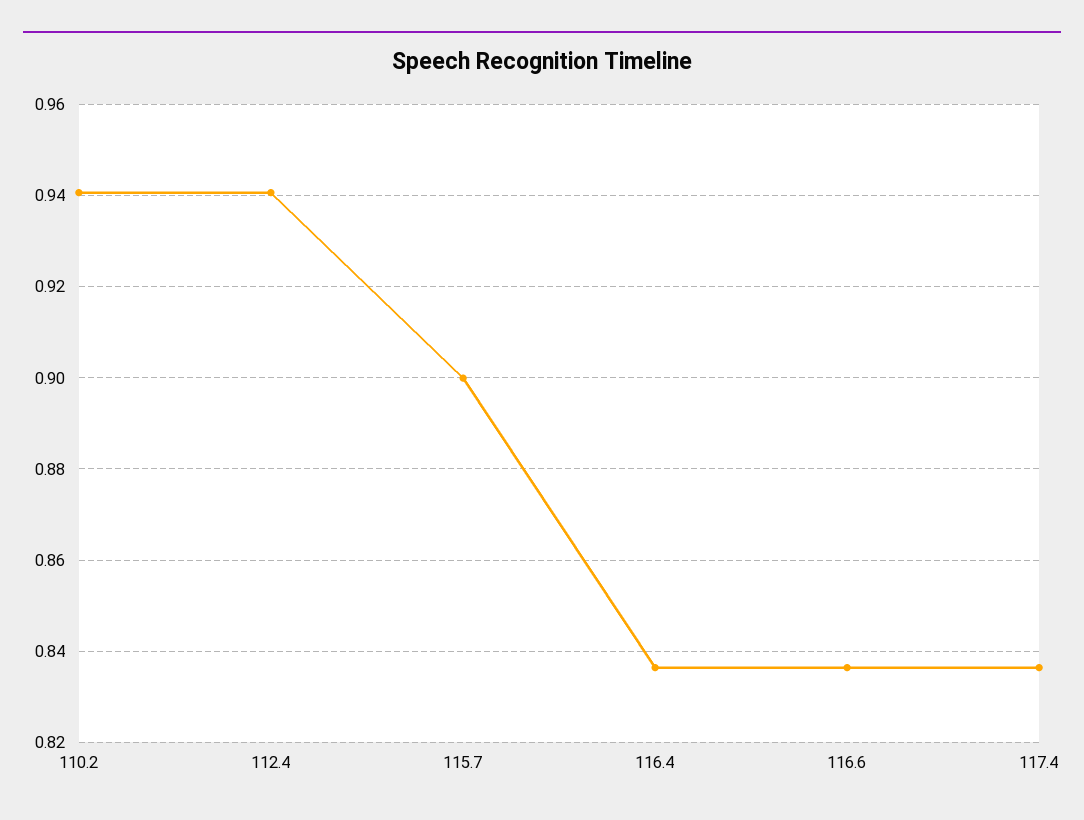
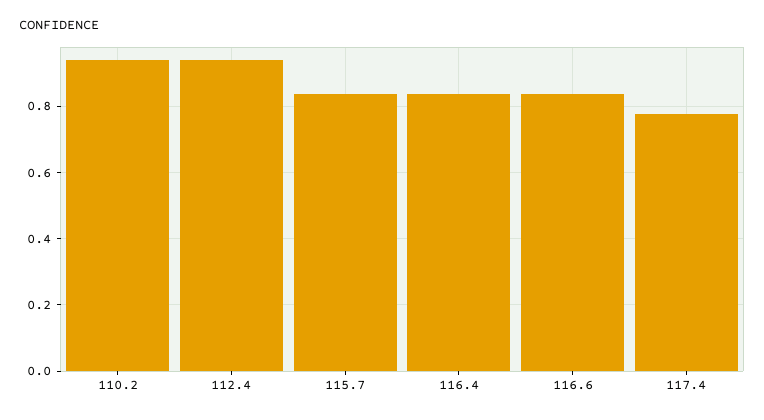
115.7: 0.9 -> 0.84
117.4: 0.836 -> 0.78

